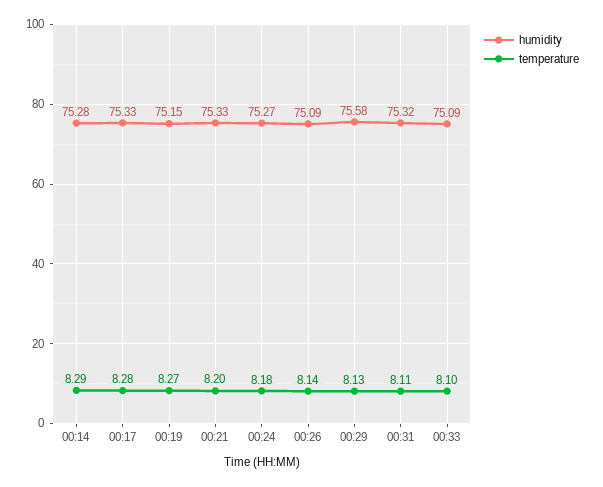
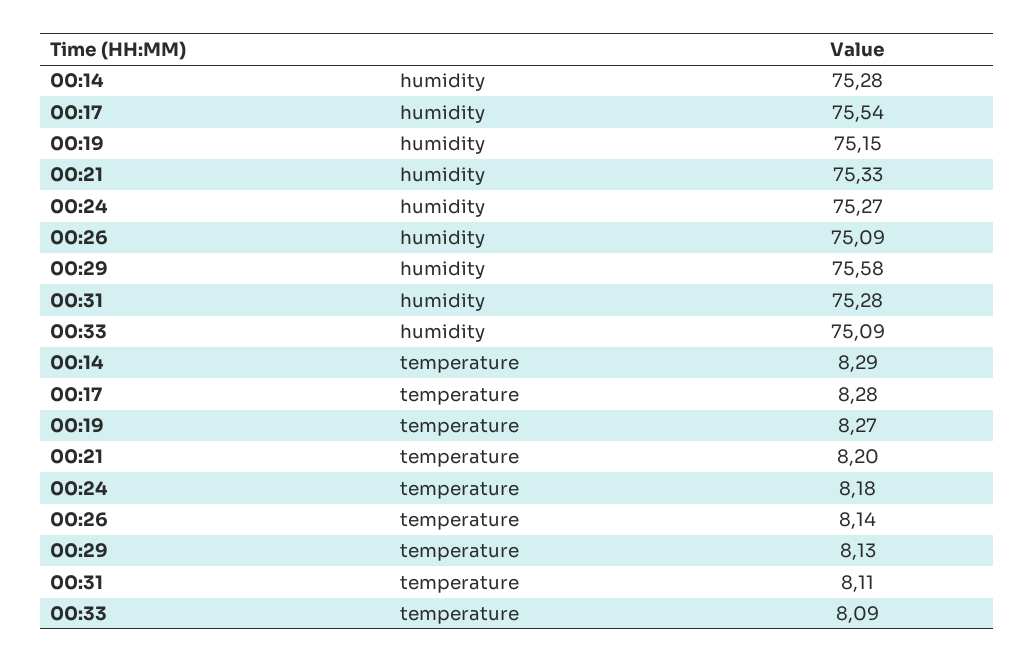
humidity, 00:17: 75.33 -> 75.54
humidity, 00:31: 75.32 -> 75.28
temperature, 00:33: 8.1 -> 8.09

